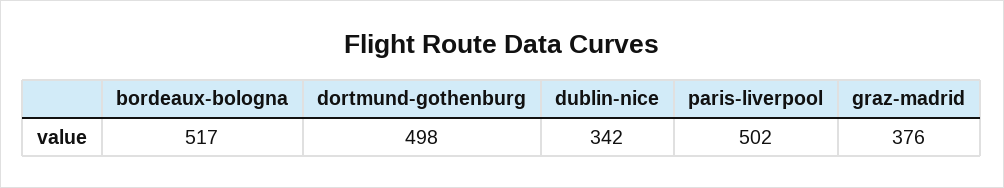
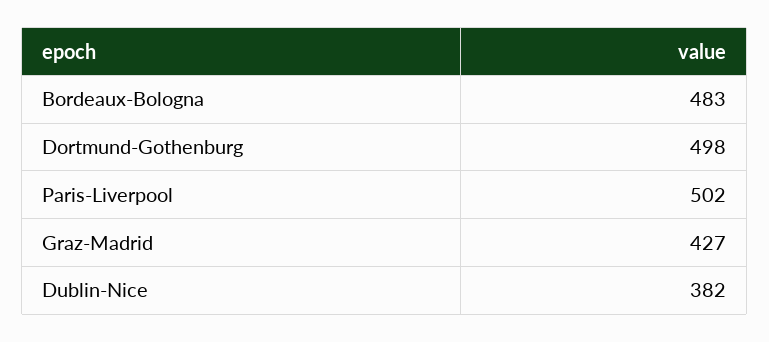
bordeaux-bologna: 517 -> 483
dublin-nice: 342 -> 382
graz-madrid: 376 -> 427

